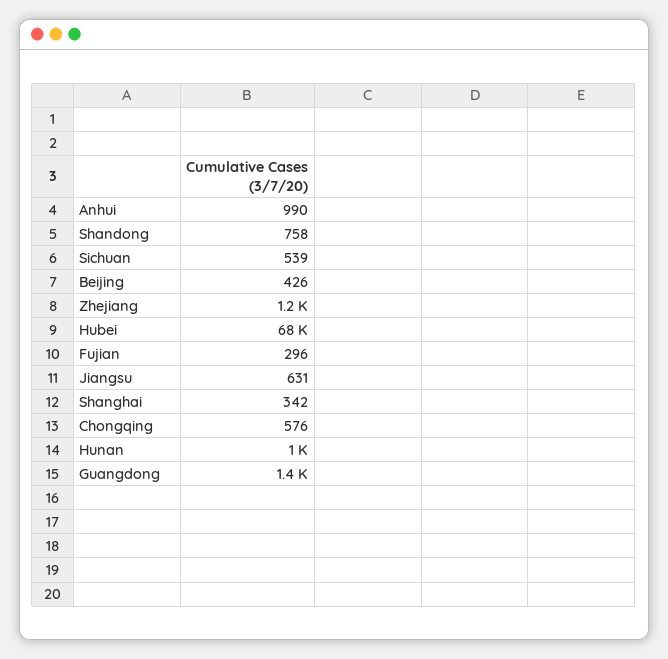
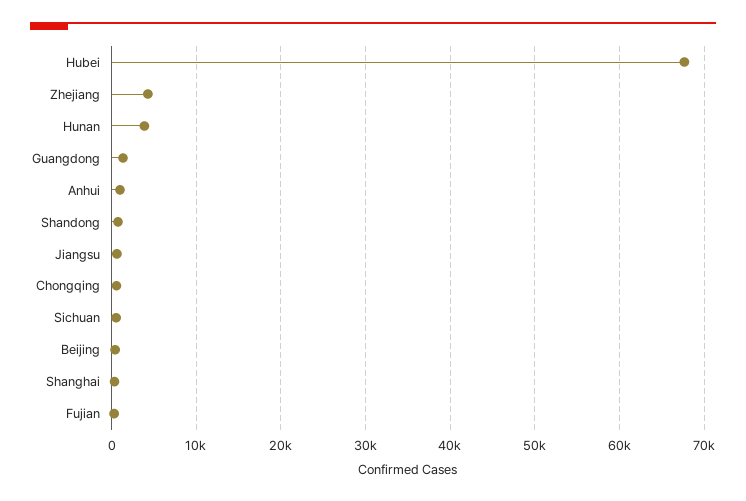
Zhejiang: 1200 -> 4000
Hunan: 1000 -> 4000

